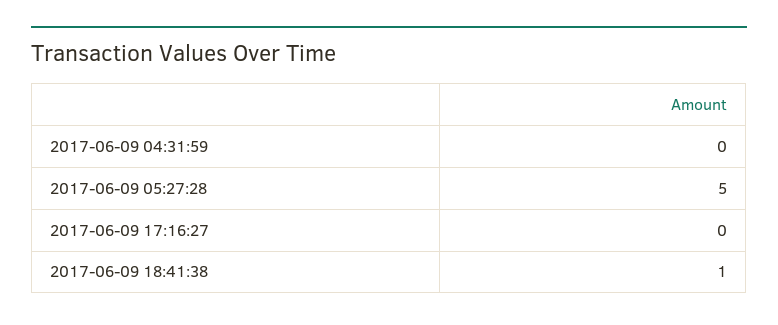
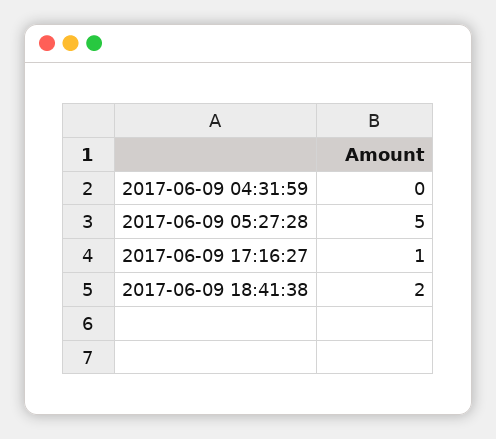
2017-06-09 17:16:27: 0 -> 1
2017-06-09 18:41:38: 1 -> 2

